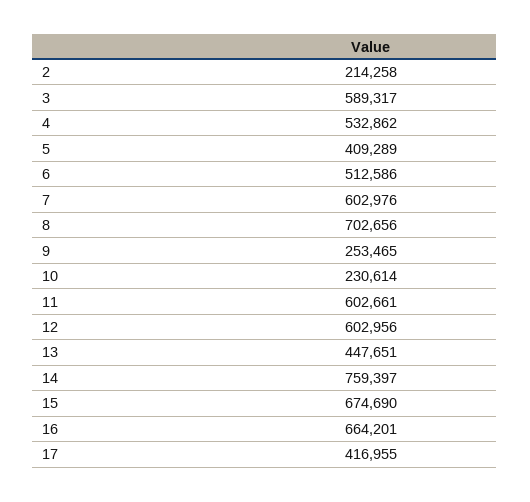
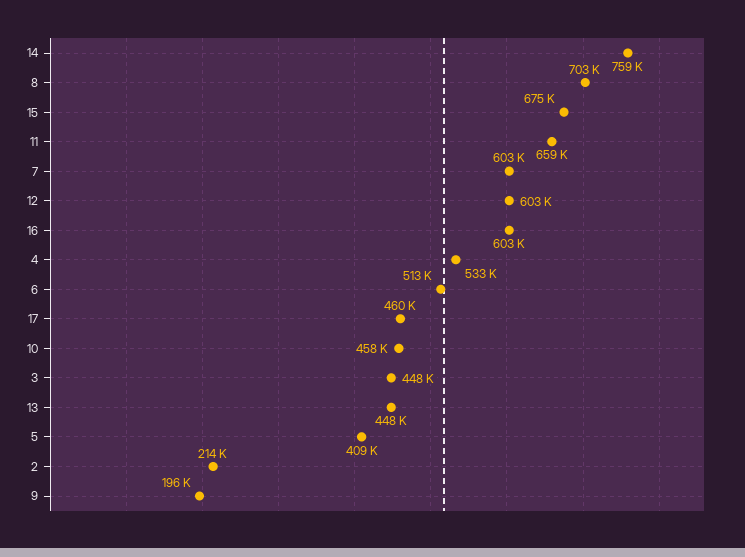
3: 589317 -> 448000
9: 253465 -> 196000
10: 230614 -> 458000
11: 602661 -> 659000
16: 664201 -> 603000
17: 416955 -> 460000

